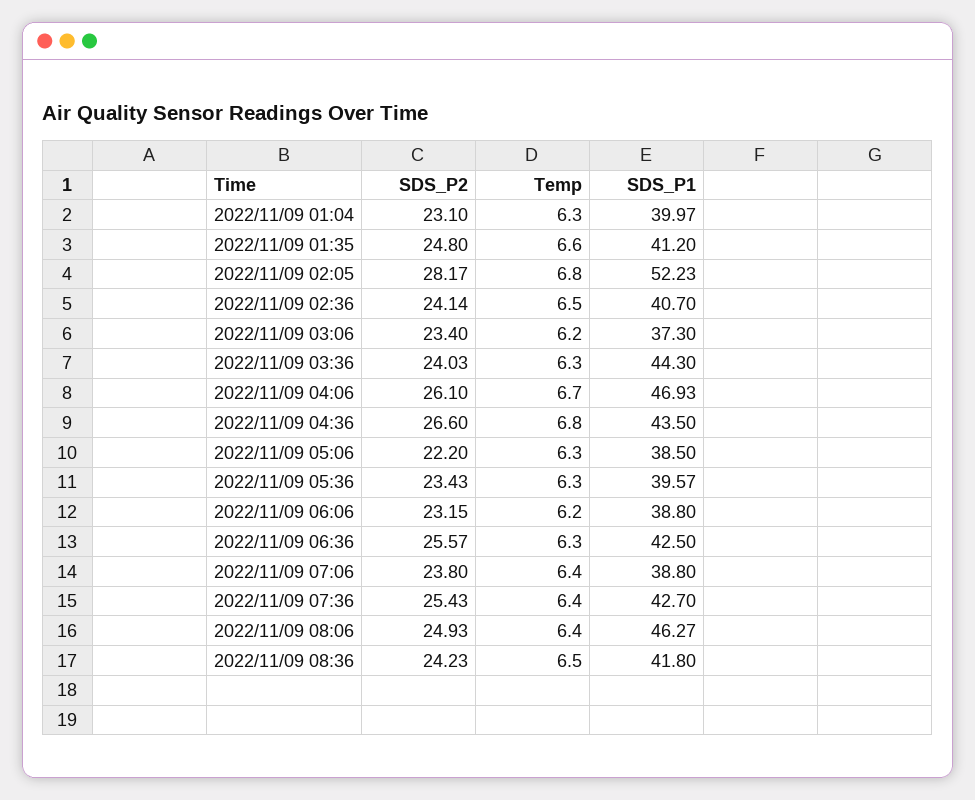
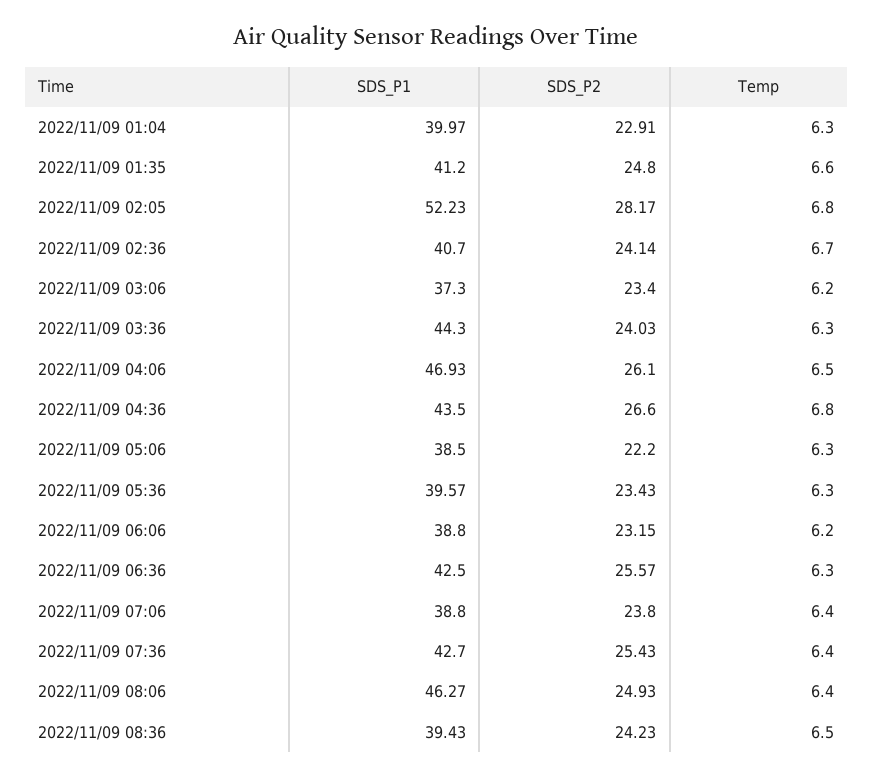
SDS_P2, 2022/11/09 01:04: 23.1 -> 22.91
Temp, 2022/11/09 02:36: 6.5 -> 6.7
Temp, 2022/11/09 04:06: 6.7 -> 6.5
SDS_P1, 2022/11/09 08:36: 41.8 -> 39.43

